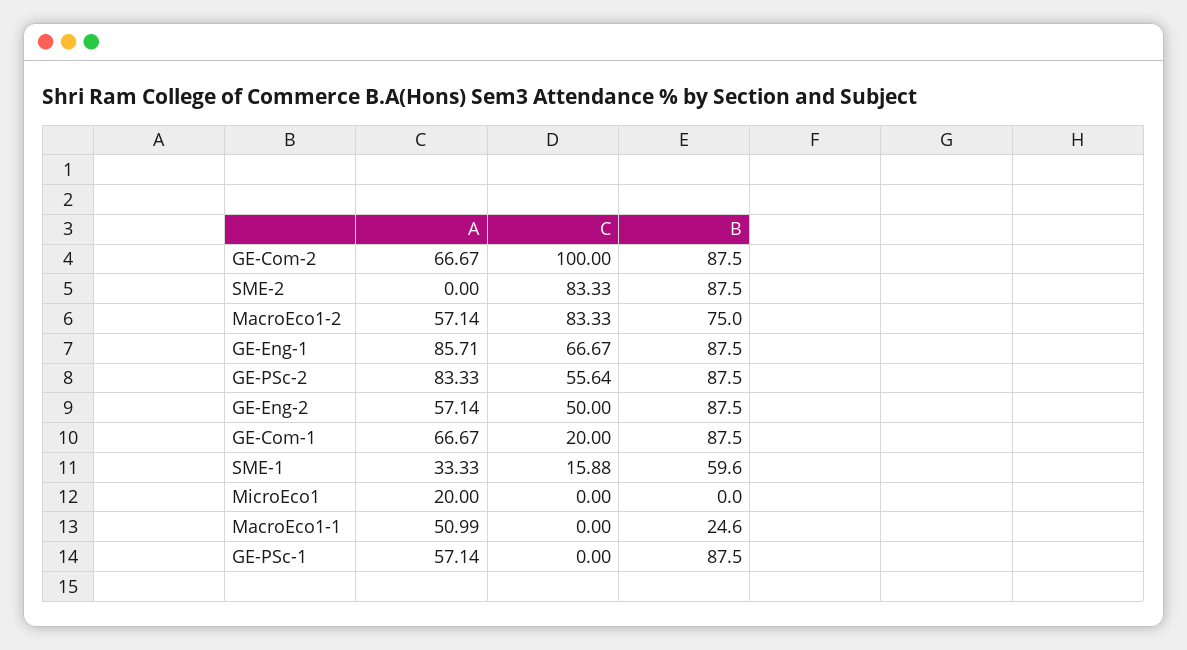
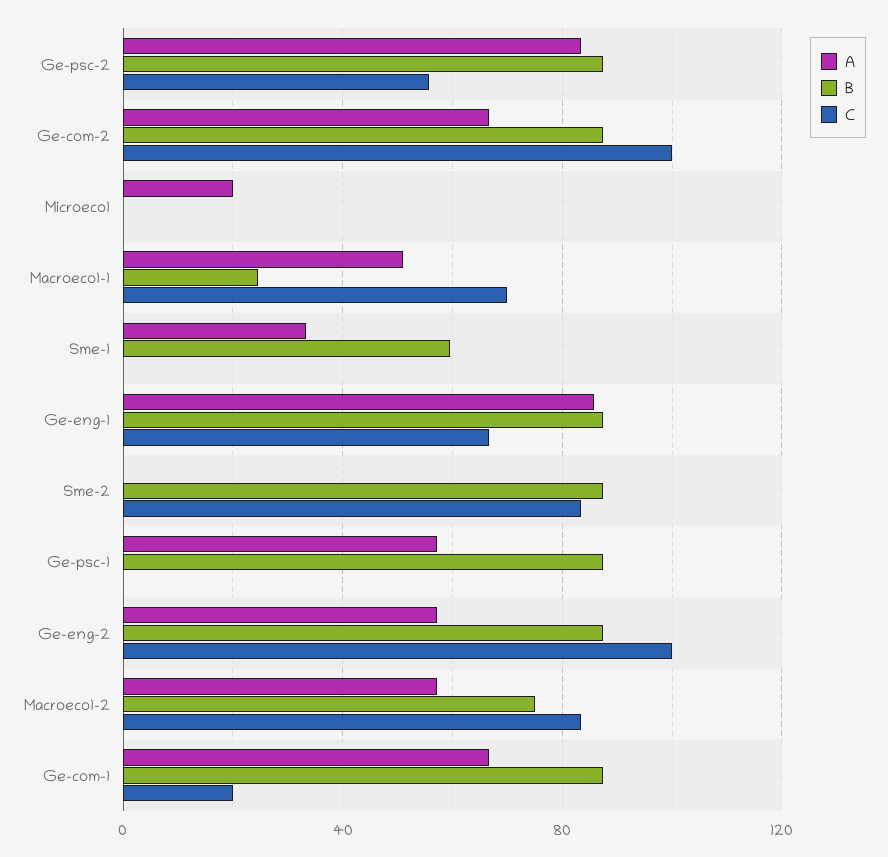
C, GE-Eng-2: 50 -> 100
C, SME-1: 15.88 -> 0
C, MacroEco1-1: 0 -> 70

